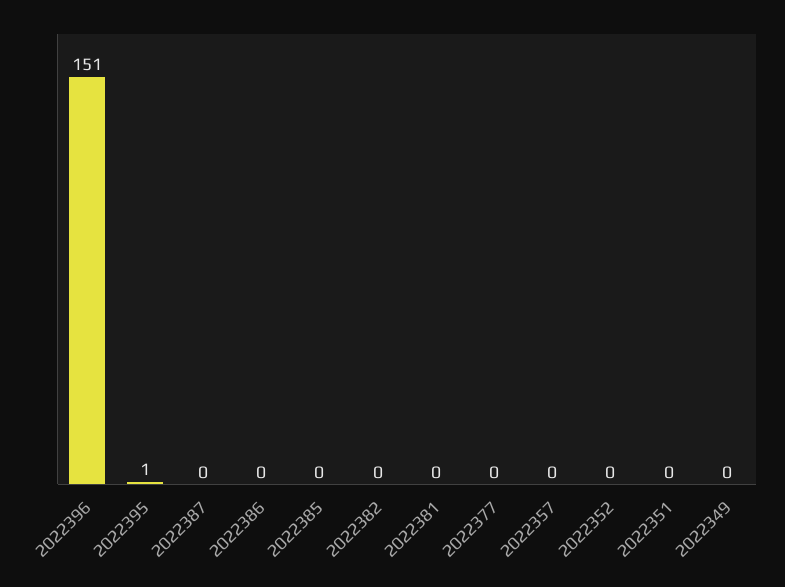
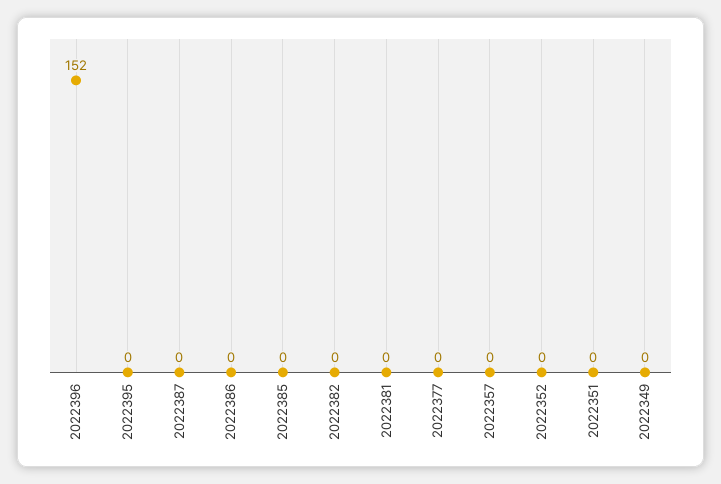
2022396: 151 -> 152
2022395: 1 -> 0

